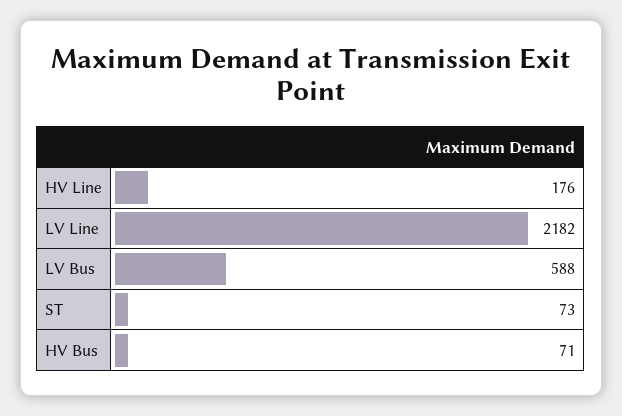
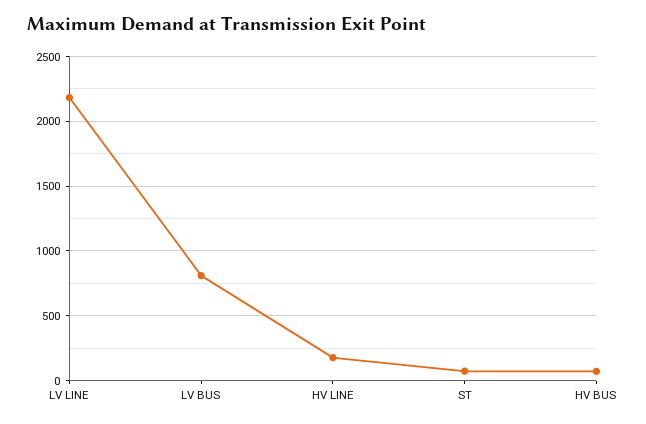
LV Bus: 588 -> 800

